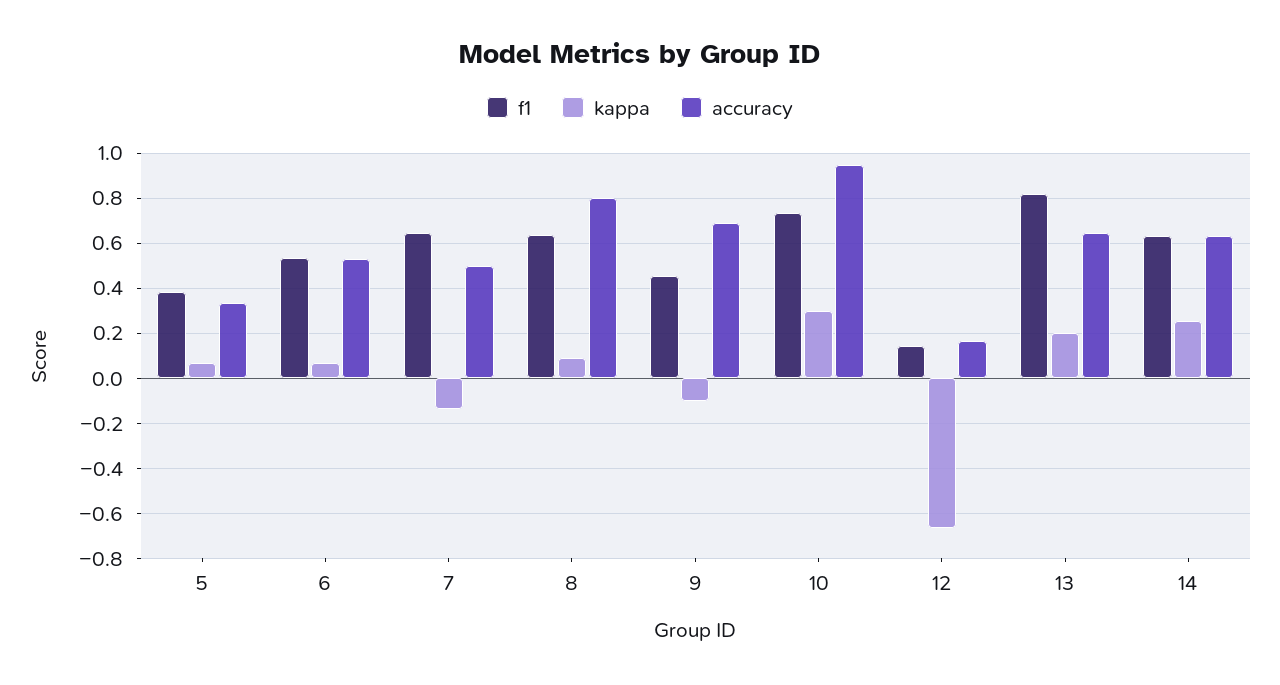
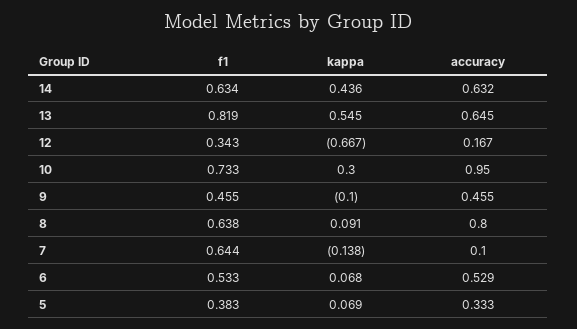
accuracy, 7: 0.5 -> 0.1
accuracy, 9: 0.7 -> 0.455
f1, 12: 0.15 -> 0.343
kappa, 13: 0.2 -> 0.545
kappa, 14: 0.25 -> 0.436

